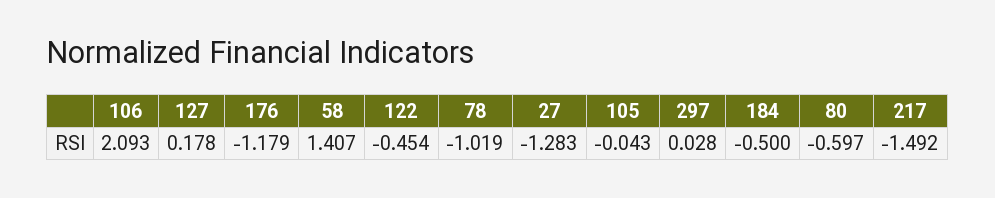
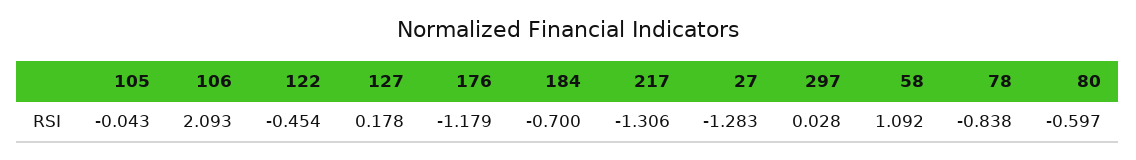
58: 1.407 -> 1.092
78: -1.019 -> -0.838
184: -0.5 -> -0.7
217: -1.492 -> -1.306

